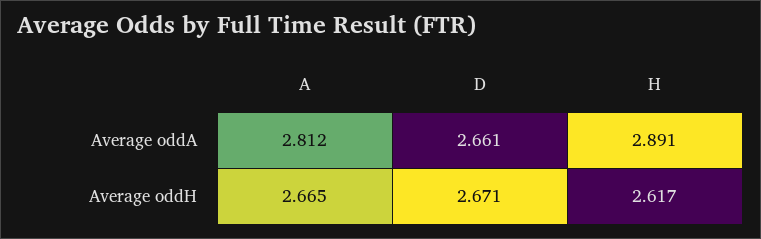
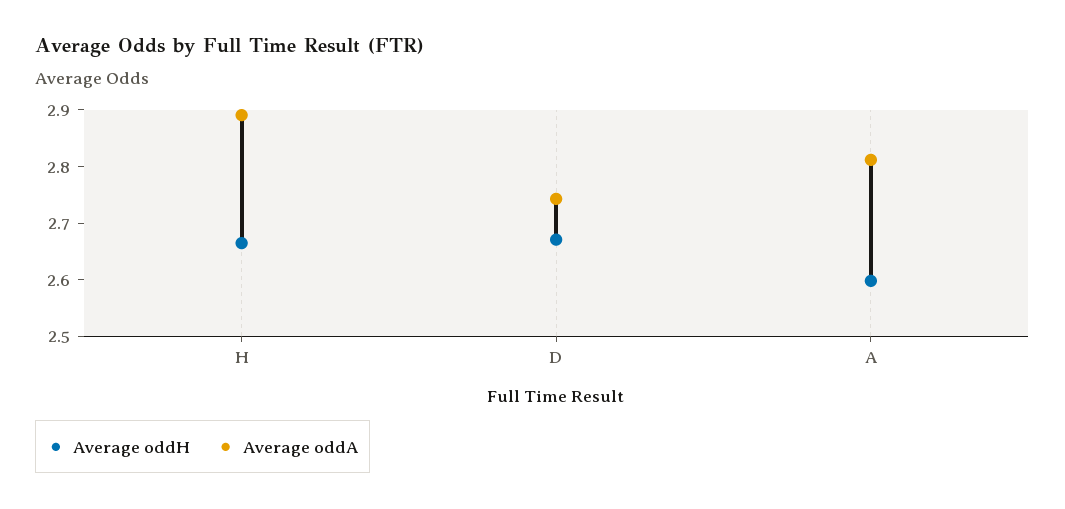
Average oddA, D: 2.661 -> 2.74
Average oddH, A: 2.665 -> 2.6
Average oddH, H: 2.617 -> 2.66

